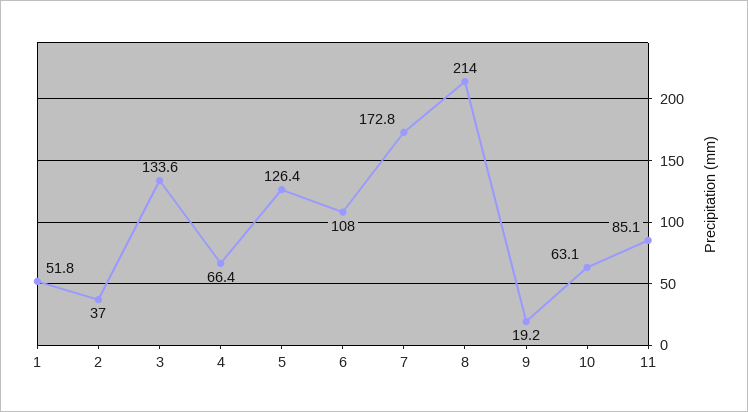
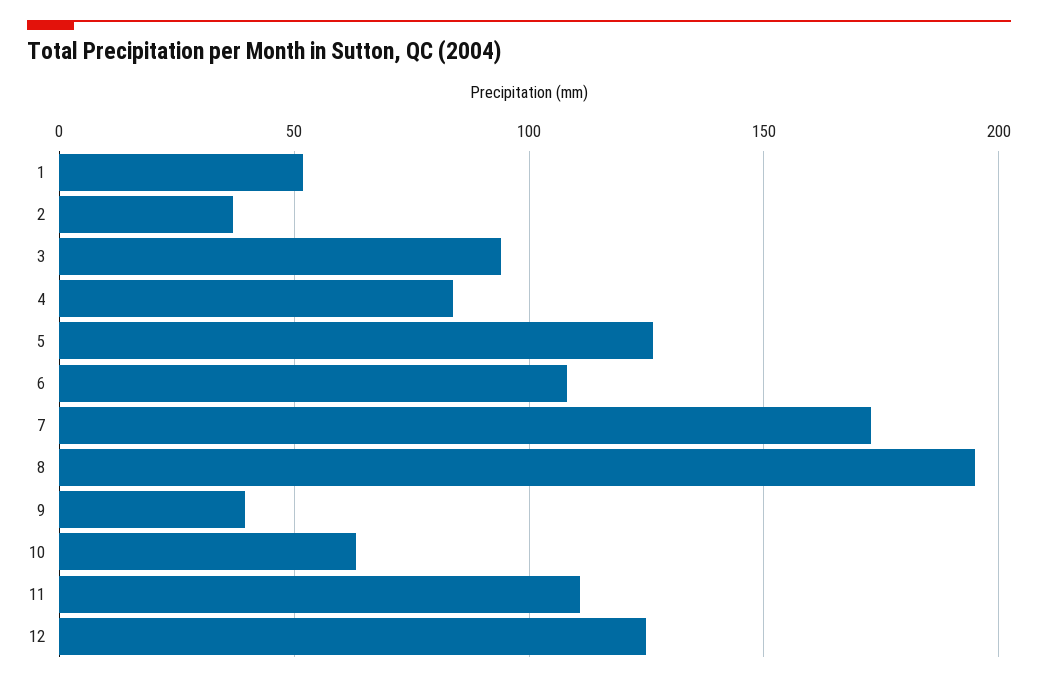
3: 133.6 -> 95
4: 66.4 -> 85
8: 214 -> 195
9: 19.2 -> 40
11: 85.1 -> 110
12: none -> 125

